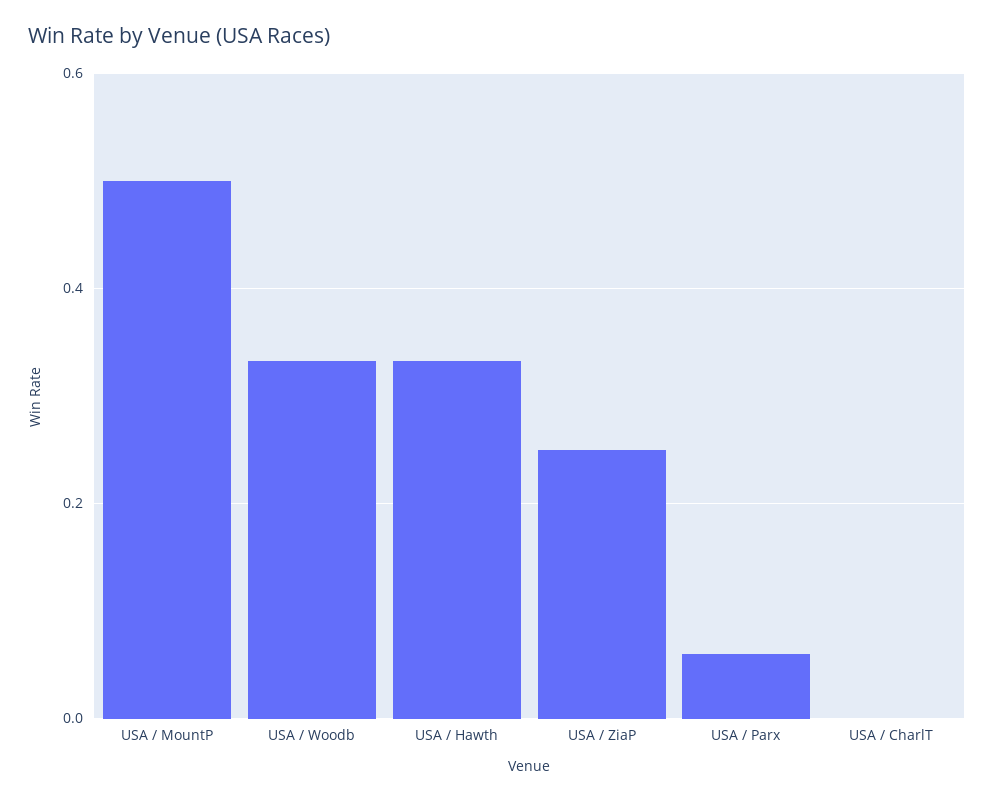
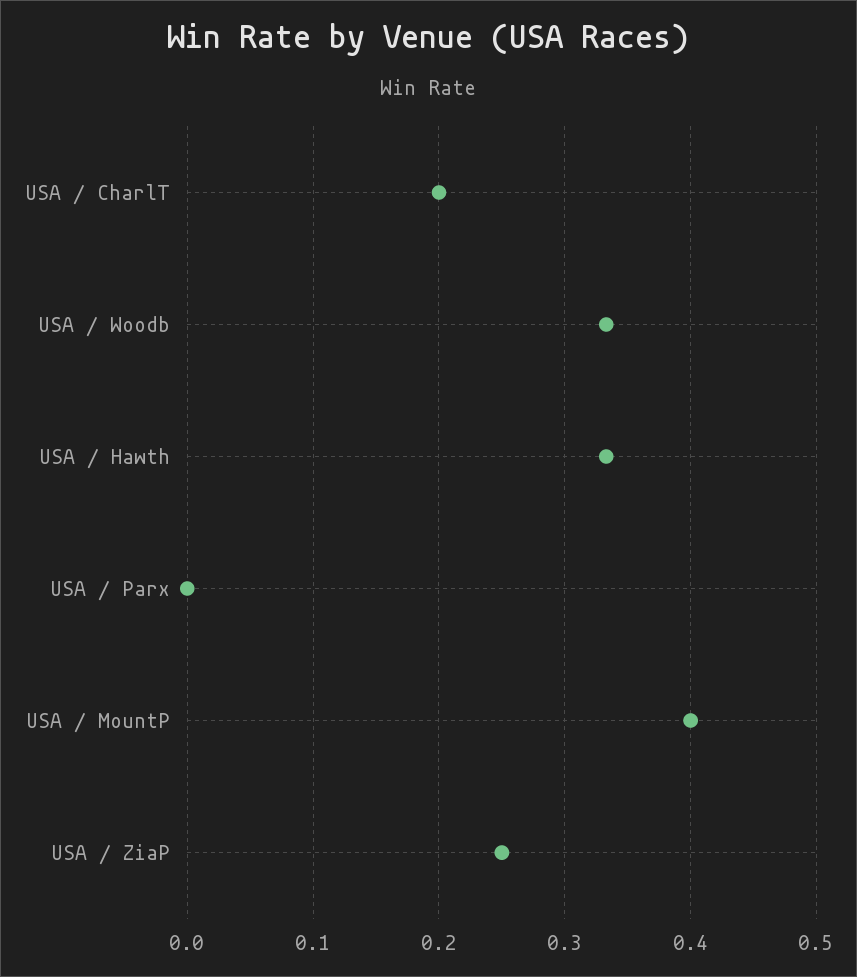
USA / MountP: 0.5 -> 0.4
USA / Parx: 0.06 -> 0
USA / CharlT: 0 -> 0.2

